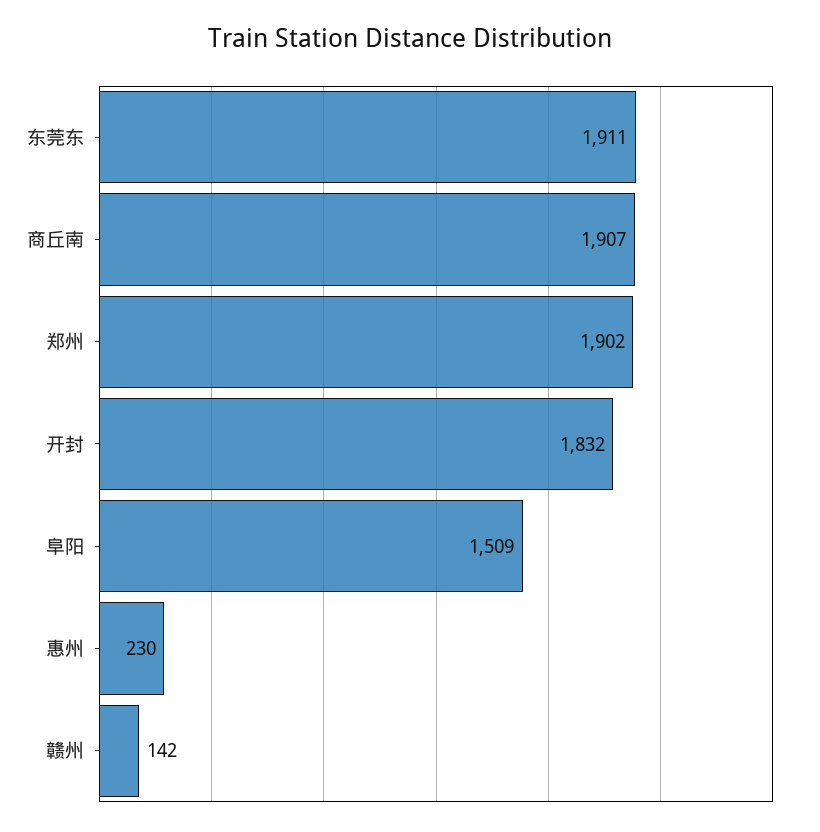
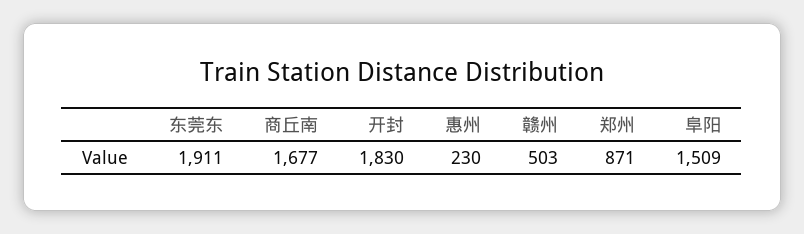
商丘南: 1907 -> 1677
郑州: 1902 -> 871
开封: 1832 -> 1830
赣州: 142 -> 503

